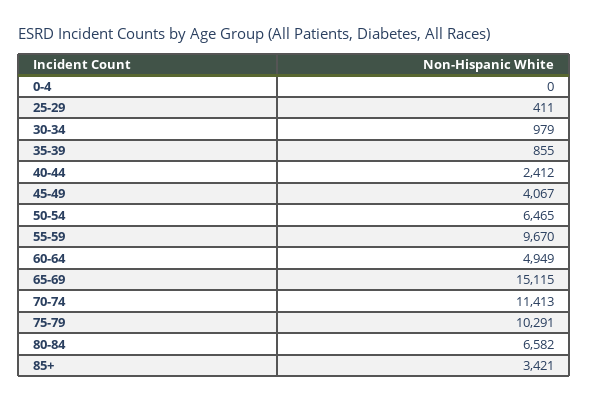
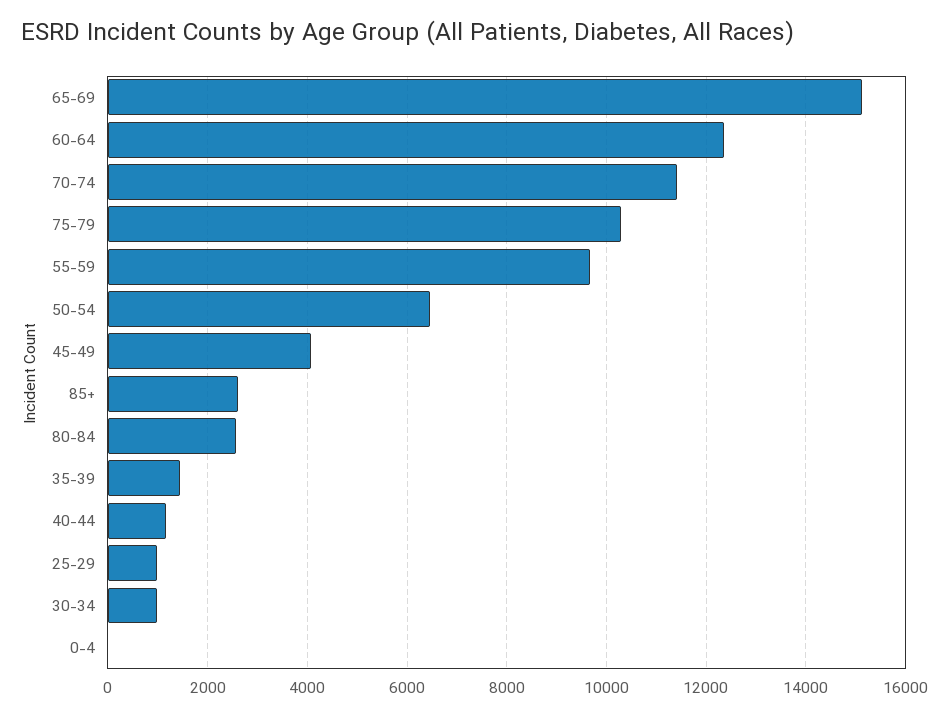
25-29: 411 -> 1000
35-39: 855 -> 1400
40-44: 2412 -> 1200
60-64: 4949 -> 12400
80-84: 6582 -> 2600
85+: 3421 -> 2600

